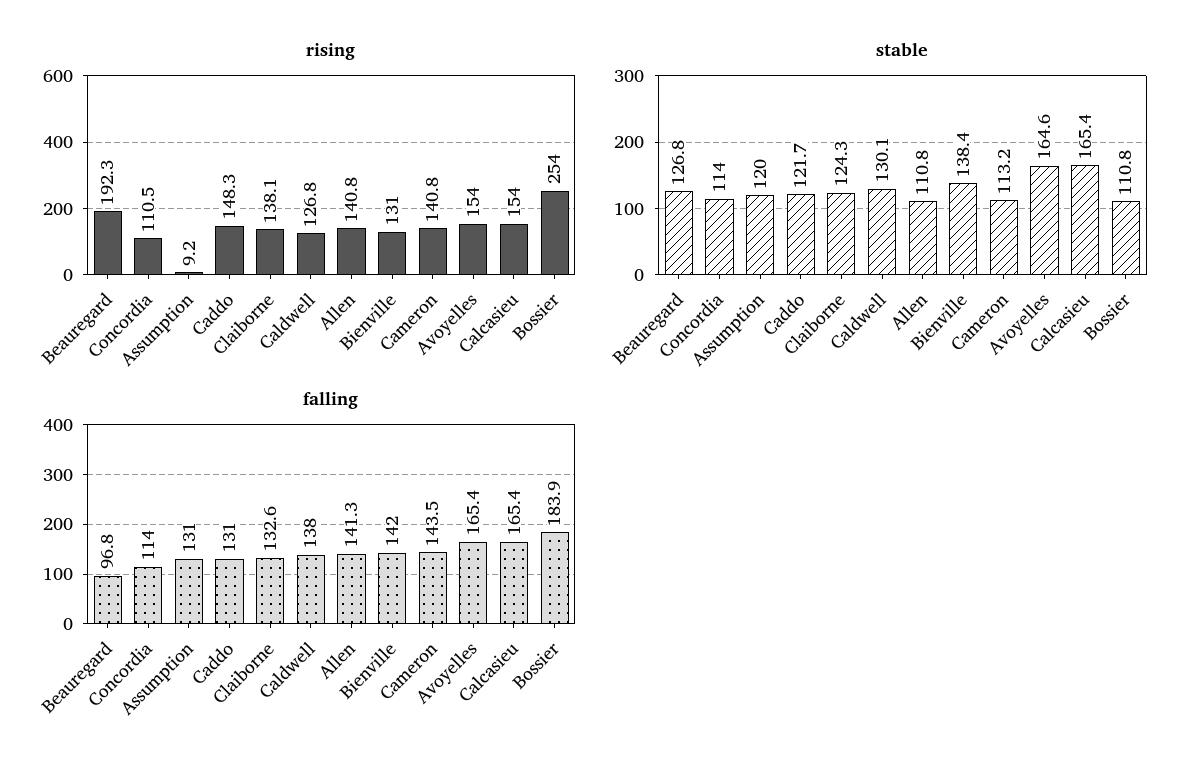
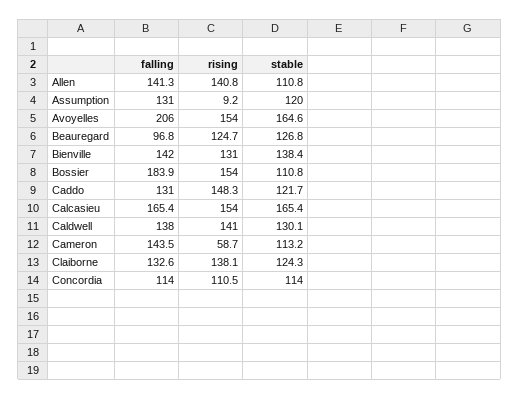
rising, Beauregard: 192.3 -> 124.7
rising, Caldwell: 126.8 -> 141
rising, Cameron: 140.8 -> 58.7
rising, Bossier: 254 -> 154
falling, Avoyelles: 165.4 -> 206

